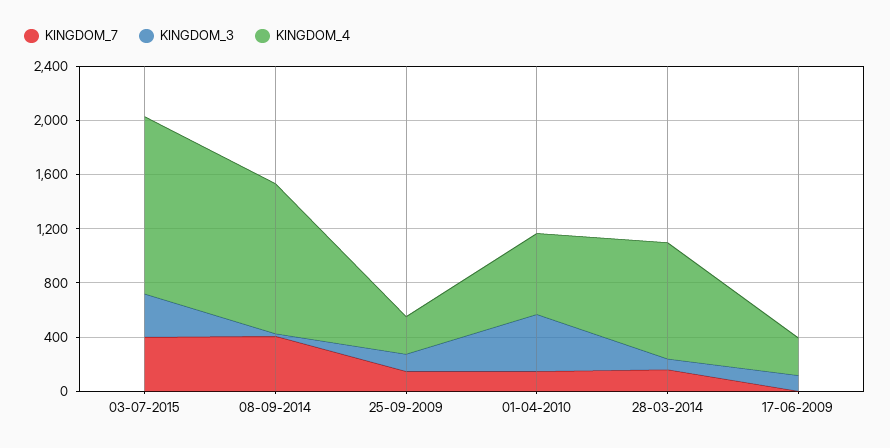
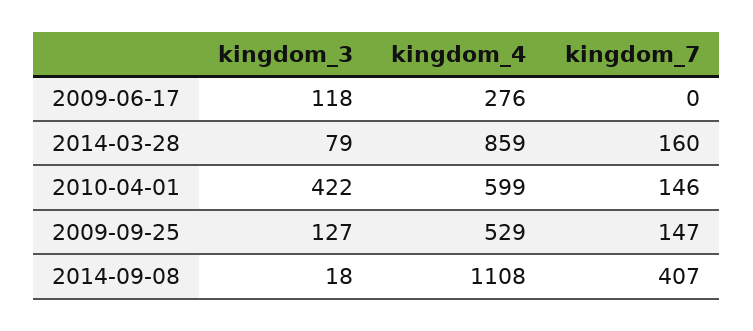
KINGDOM_7, 03-07-2015: 400 -> none
KINGDOM_3, 03-07-2015: 300 -> none
KINGDOM_4, 03-07-2015: 1300 -> none
KINGDOM_4, 25-09-2009: 300 -> 529

